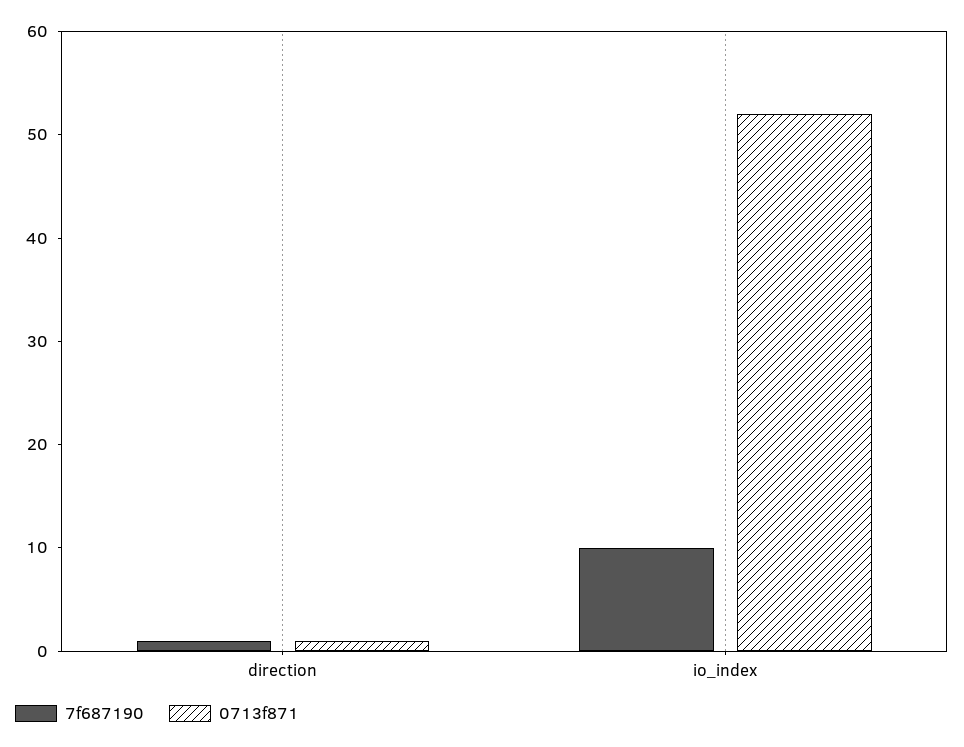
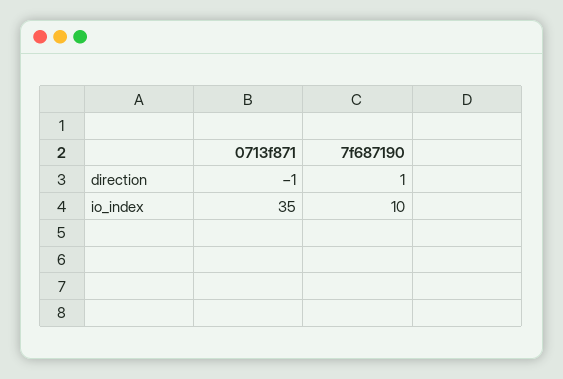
0713f871, direction: 1 -> -1
0713f871, io_index: 52 -> 35

